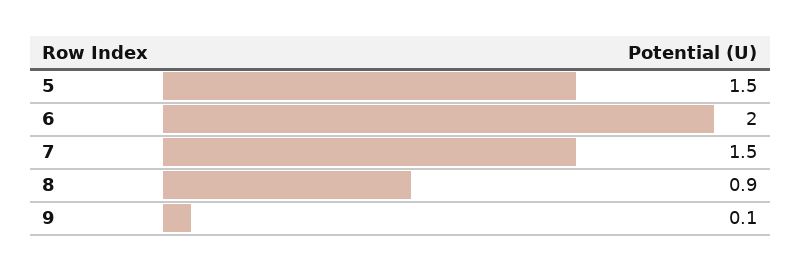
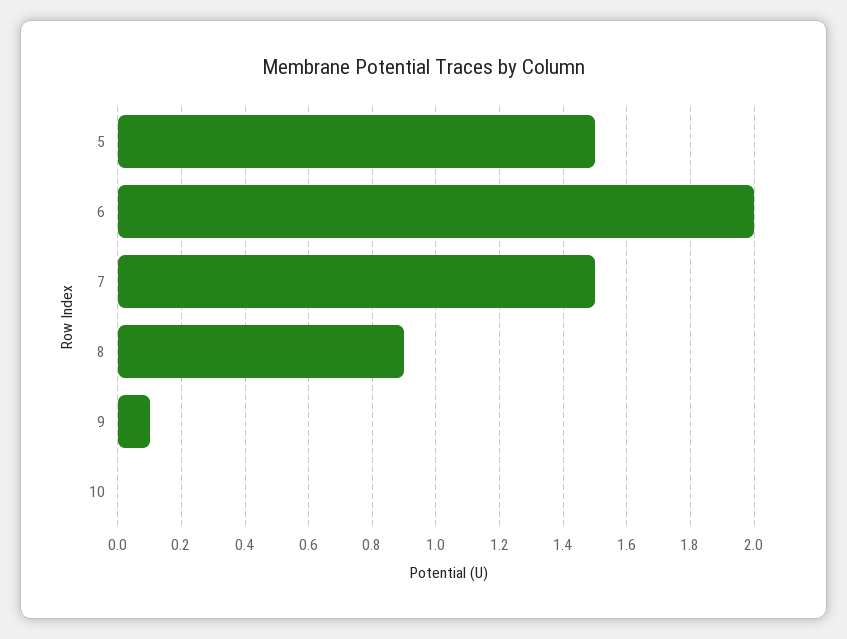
10: none -> 0

